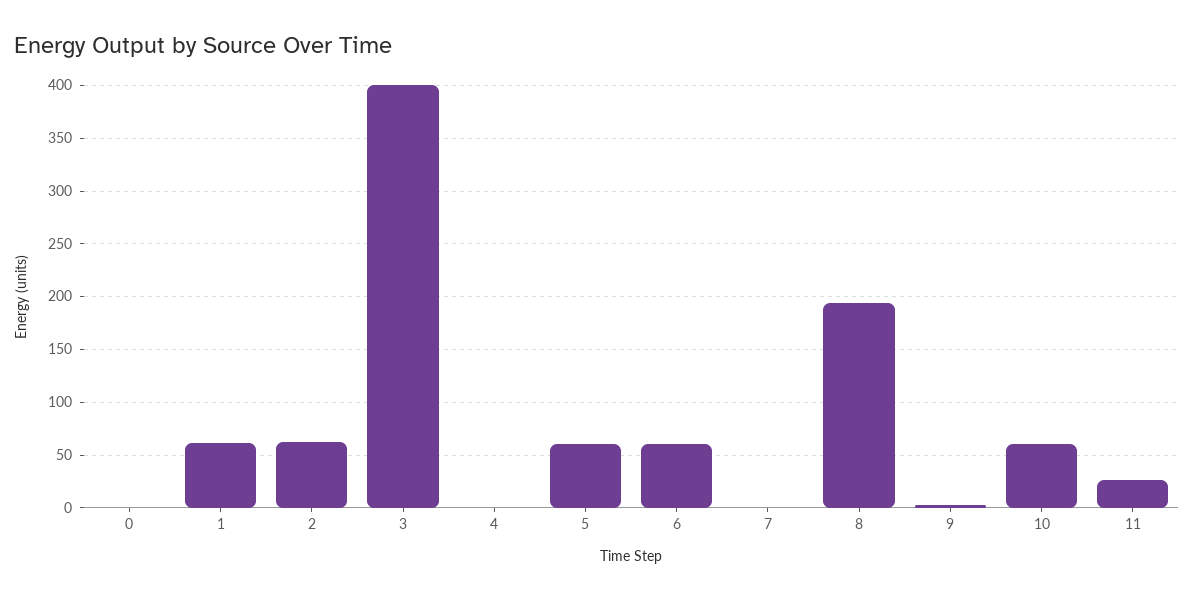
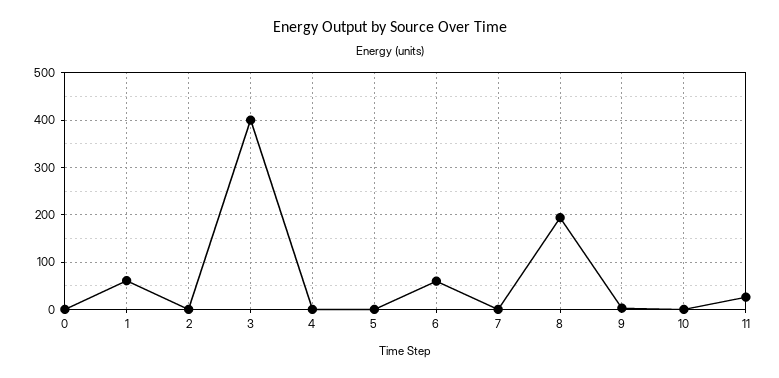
2: 60 -> 0
5: 60 -> 0
10: 60 -> 0

